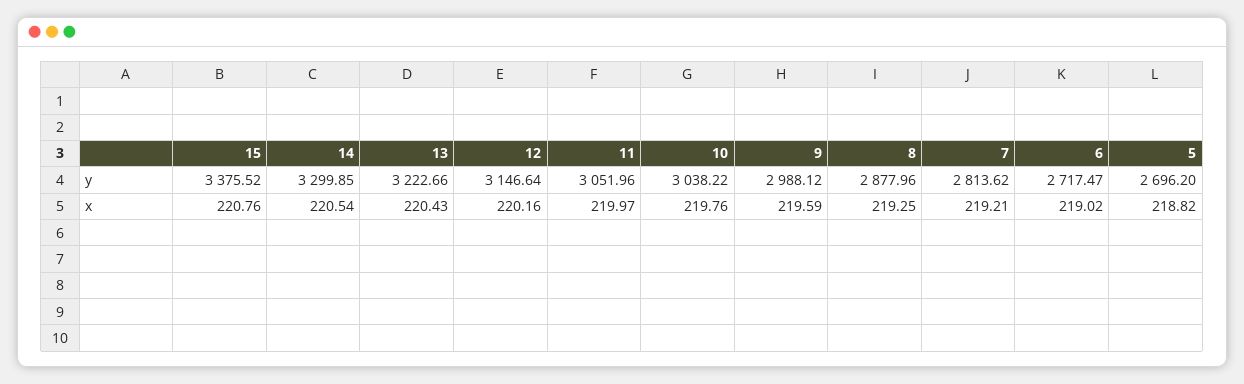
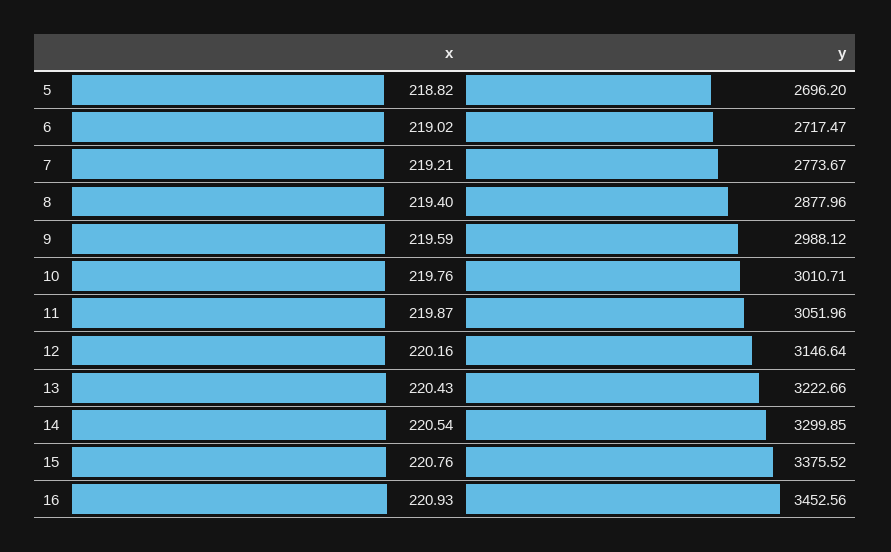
10, y: 3038.22 -> 3010.71
7, y: 2813.62 -> 2773.67
11, x: 219.97 -> 219.87
8, x: 219.25 -> 219.4
16, x: none -> 220.93
16, y: none -> 3452.56

